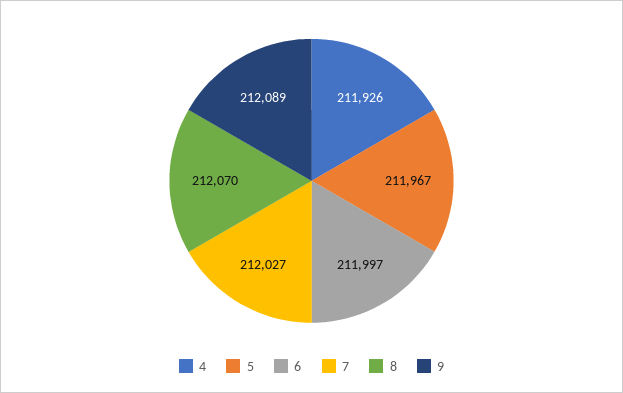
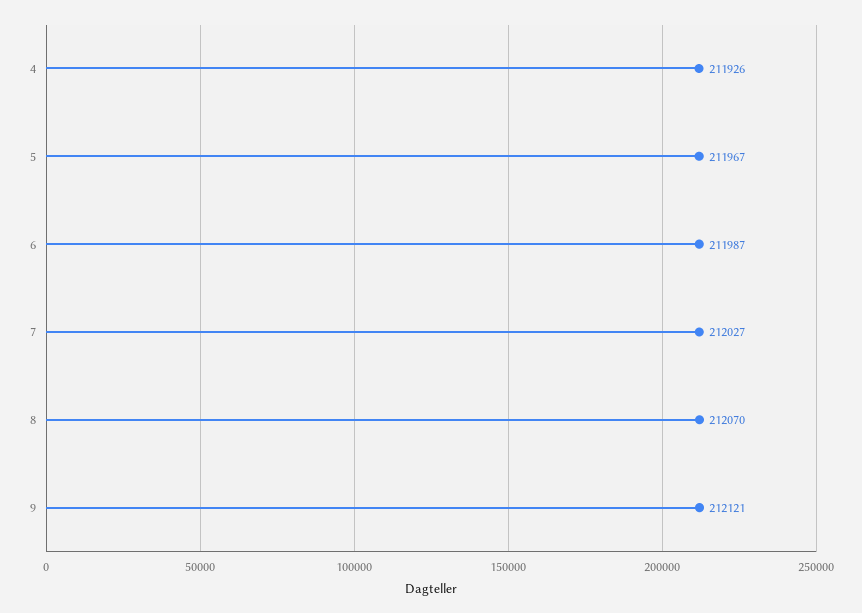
6: 211997 -> 211987
9: 212089 -> 212121

